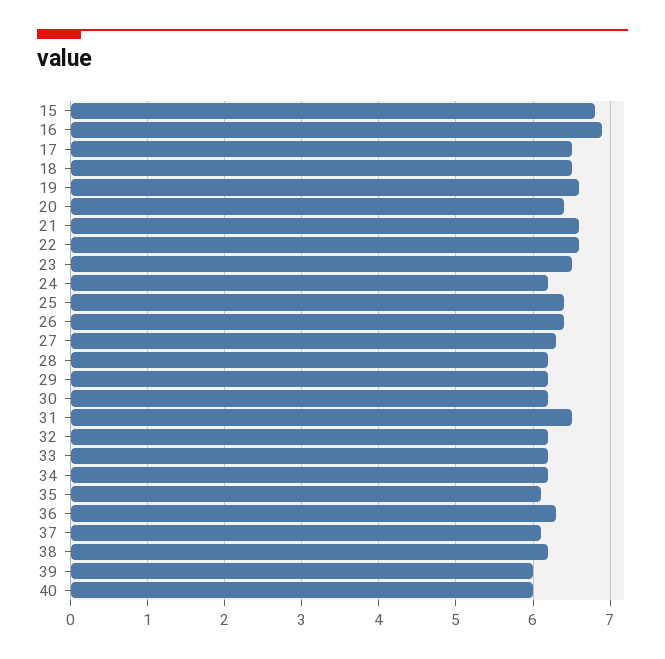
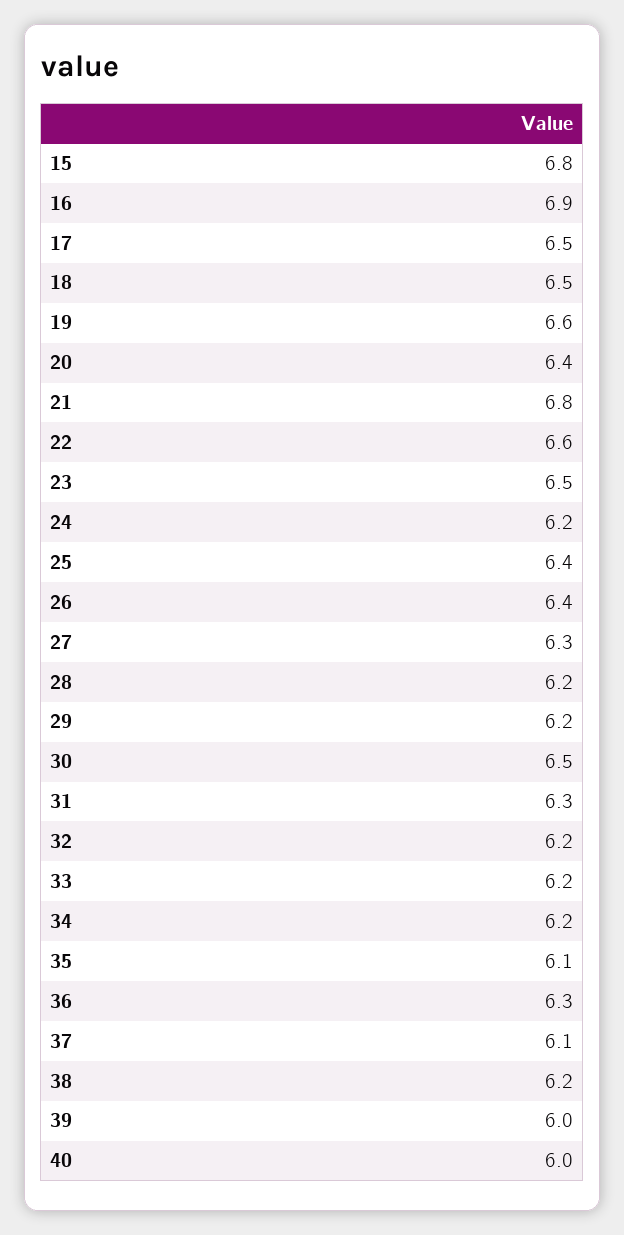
21: 6.6 -> 6.8
30: 6.2 -> 6.5
31: 6.5 -> 6.3

